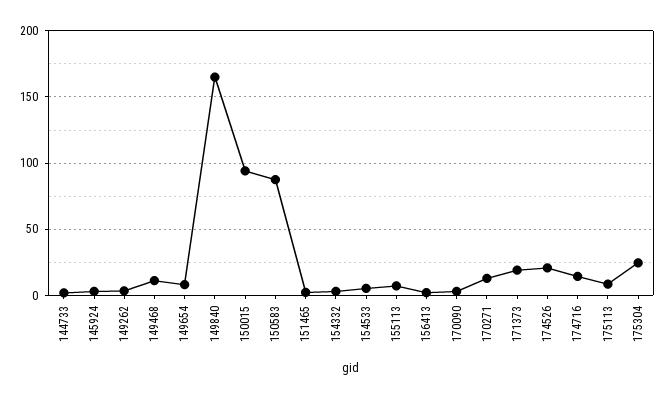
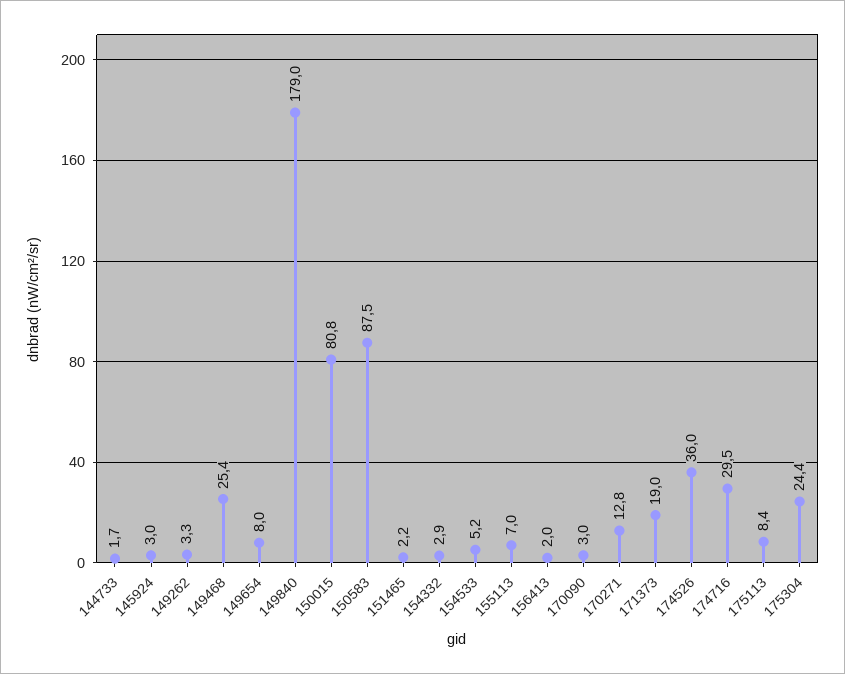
149468: 10 -> 25.4
149840: 165 -> 179
150015: 95 -> 80.8
174526: 20 -> 36
174716: 15 -> 29.5

